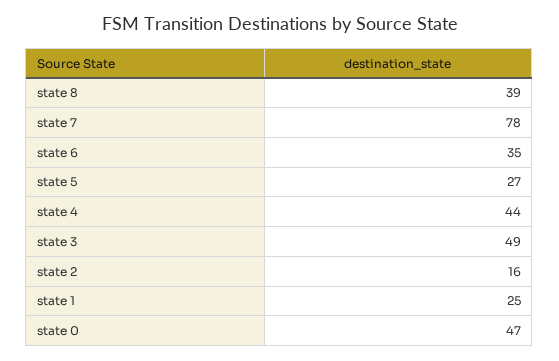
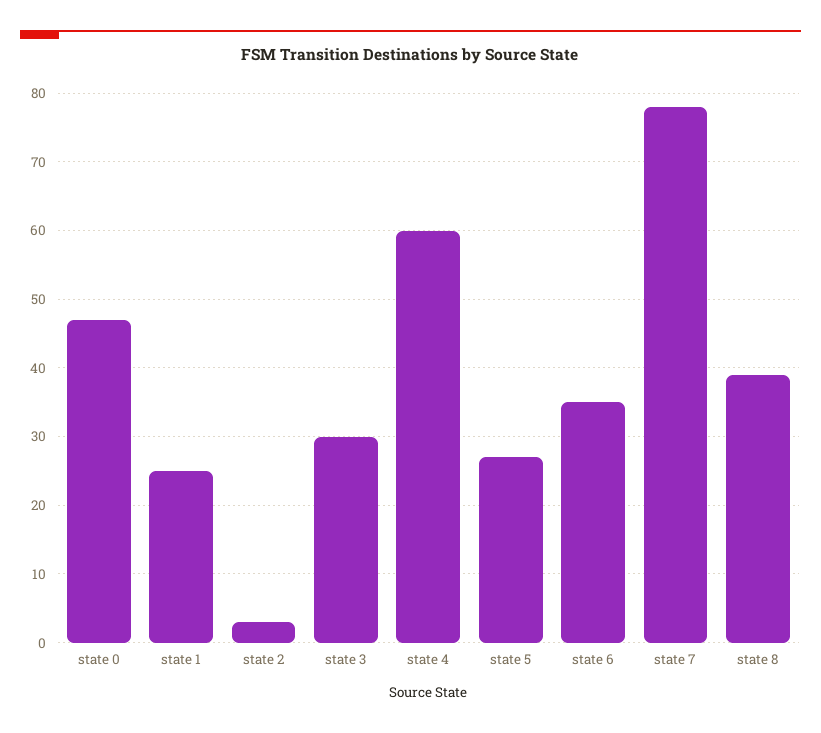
state 4: 44 -> 60
state 3: 49 -> 30
state 2: 16 -> 3

